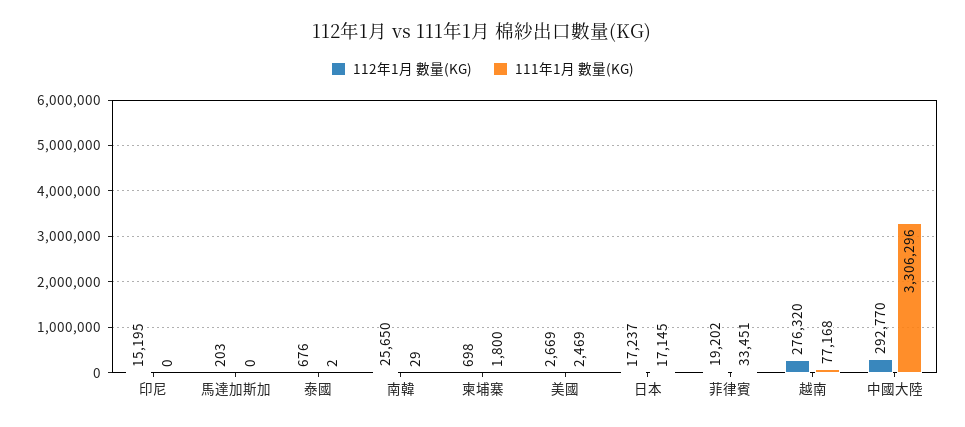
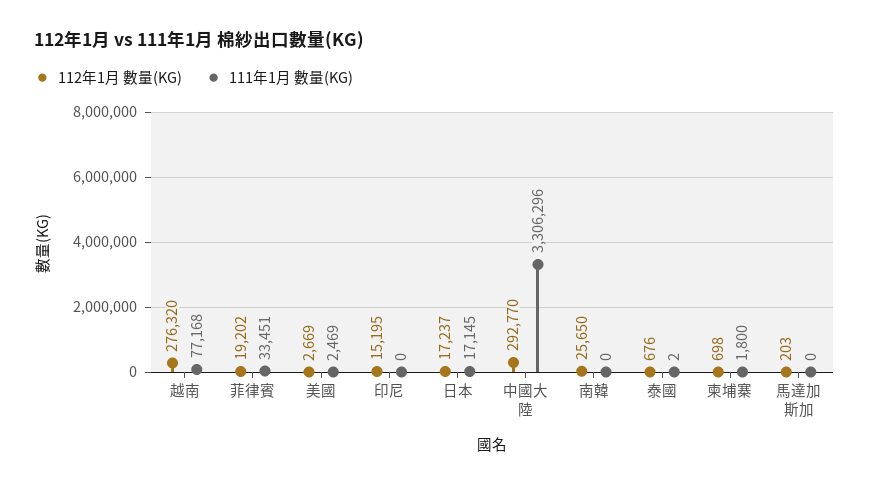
111年1月 數量(KG), 南韓: 29 -> 0

